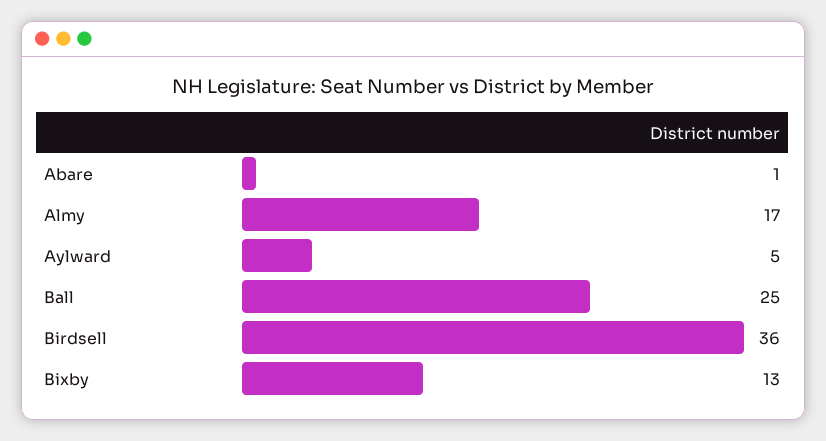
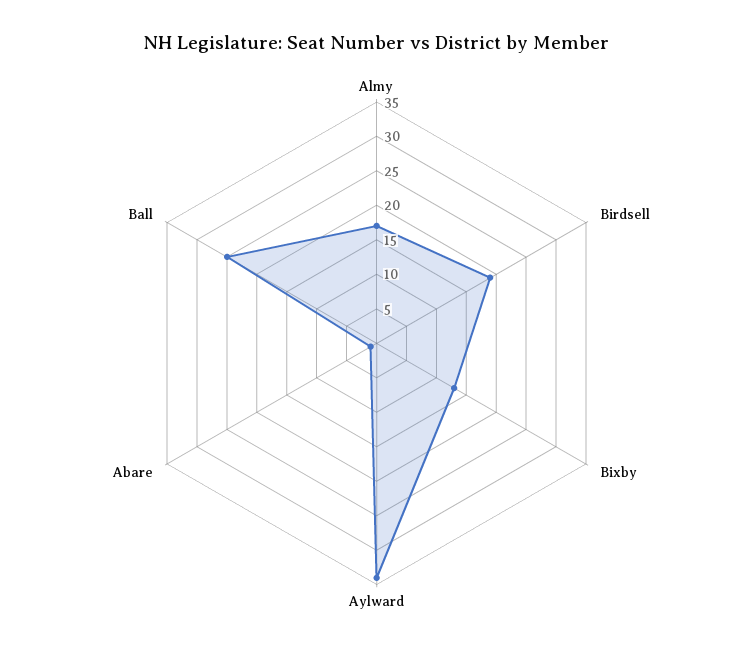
Aylward: 5 -> 35
Birdsell: 36 -> 20

